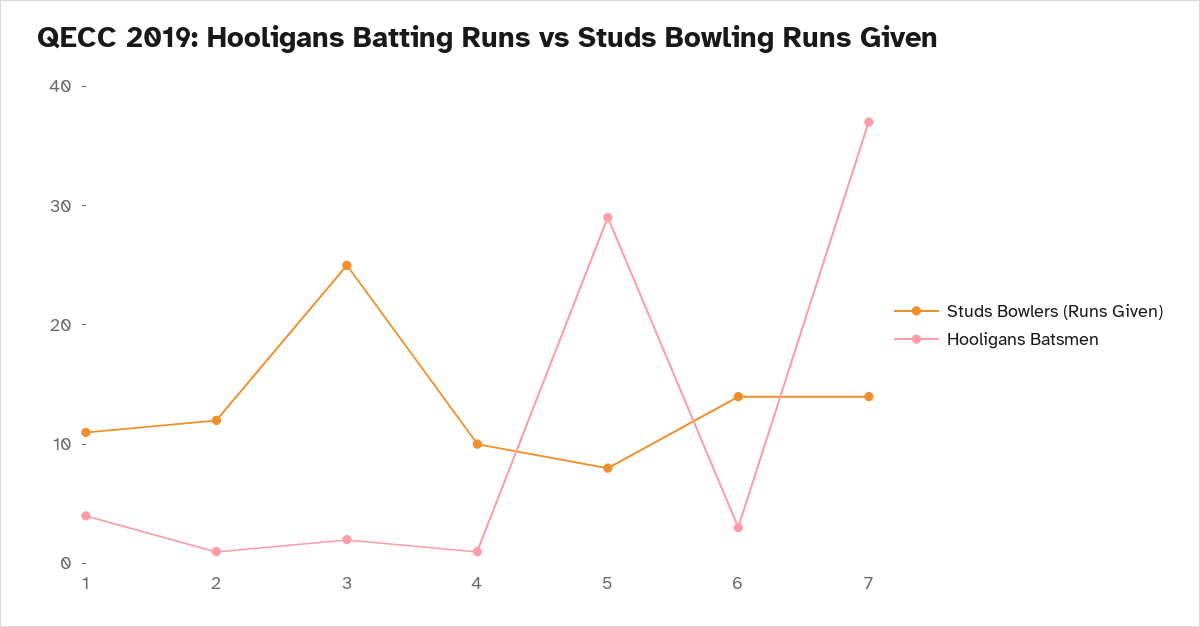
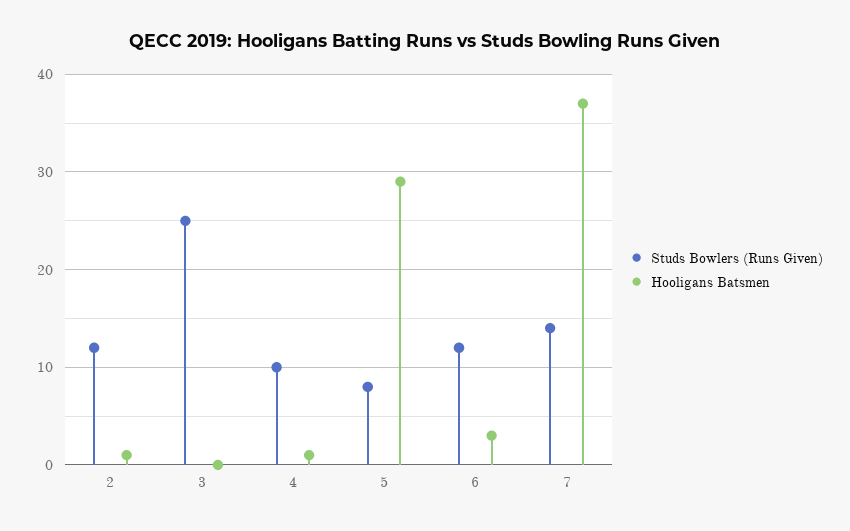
Studs Bowlers (Runs Given), 1: 11 -> none
Hooligans Batsmen, 1: 4 -> none
Hooligans Batsmen, 3: 2 -> 0
Studs Bowlers (Runs Given), 6: 14 -> 12

